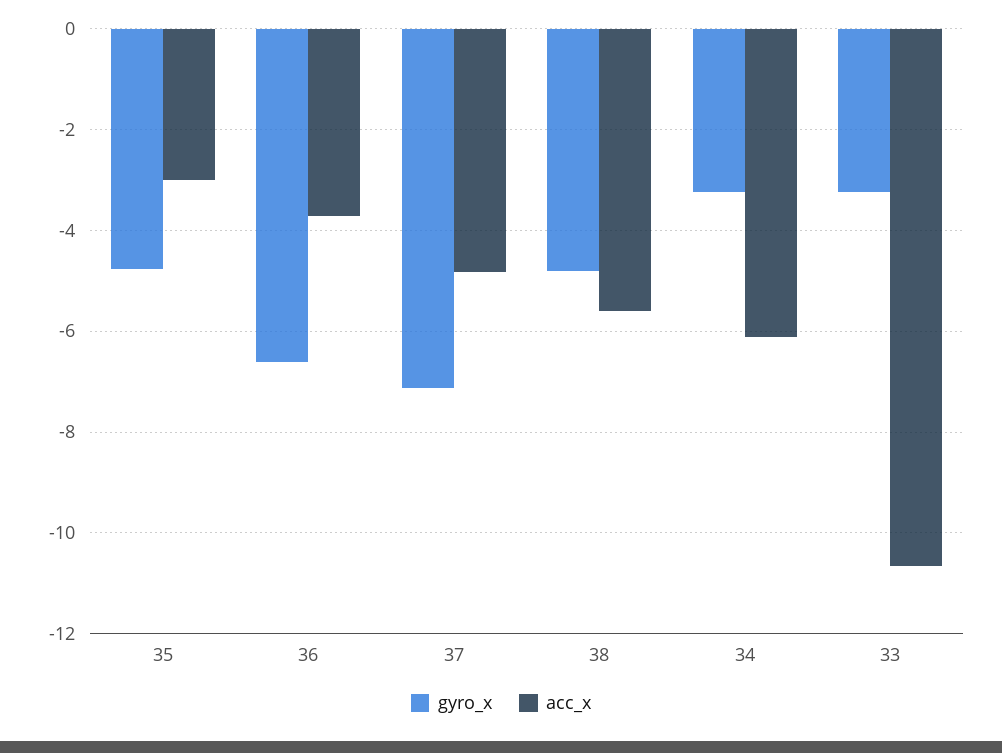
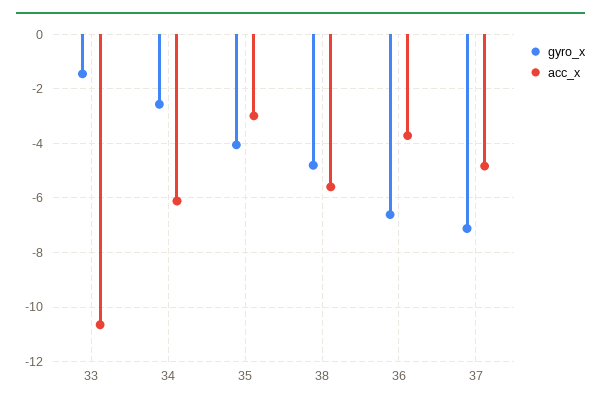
gyro_x, 35: -4.8 -> -4
gyro_x, 34: -3.2 -> -2.5
gyro_x, 33: -3.2 -> -1.5

